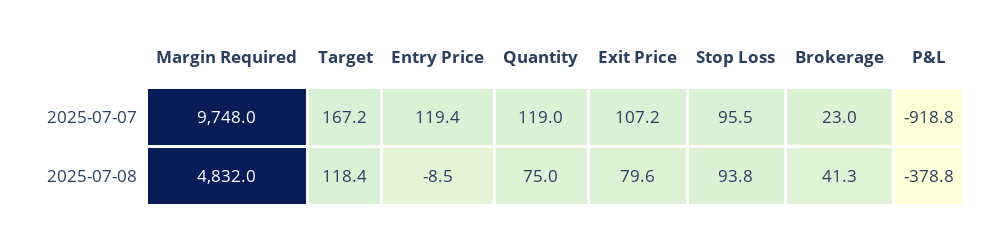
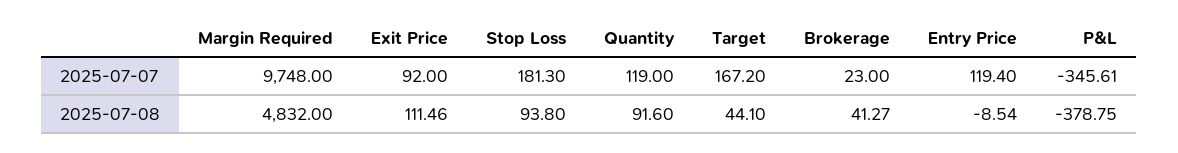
Exit Price, 2025-07-07: 107.2 -> 92
Stop Loss, 2025-07-07: 95.5 -> 181.3
P&L, 2025-07-07: -918.8 -> -345.61
Target, 2025-07-08: 118.4 -> 44.1
Quantity, 2025-07-08: 75 -> 91.6
Exit Price, 2025-07-08: 79.6 -> 111.46

